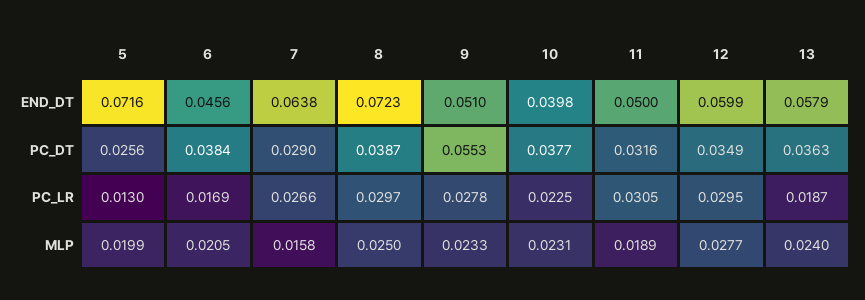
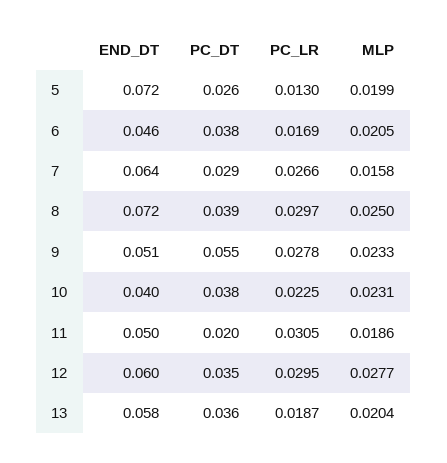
11, PC_DT: 0.0316 -> 0.02
11, MLP: 0.0189 -> 0.0186
13, MLP: 0.024 -> 0.0204

